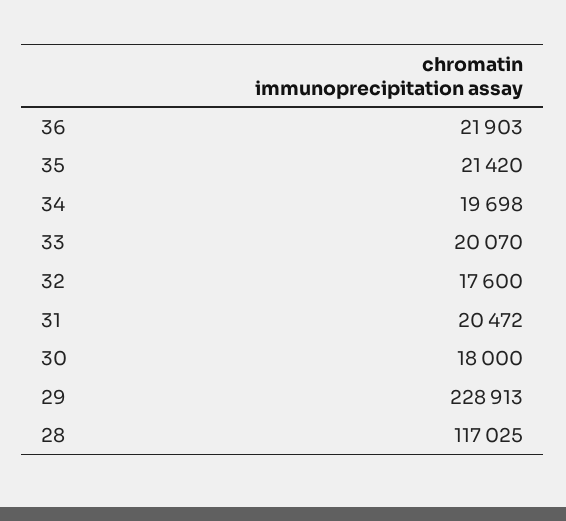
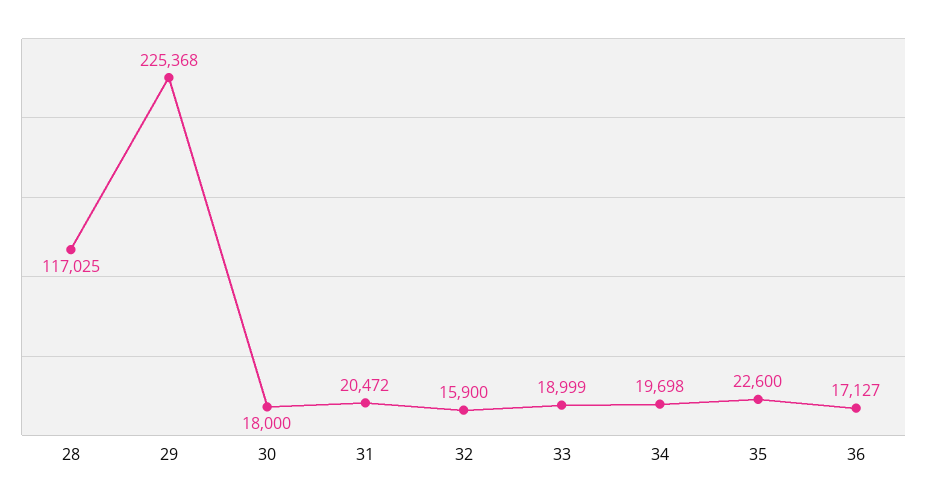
36: 21903 -> 17127
35: 21420 -> 22600
33: 20070 -> 18999
32: 17600 -> 15900
29: 228913 -> 225368

